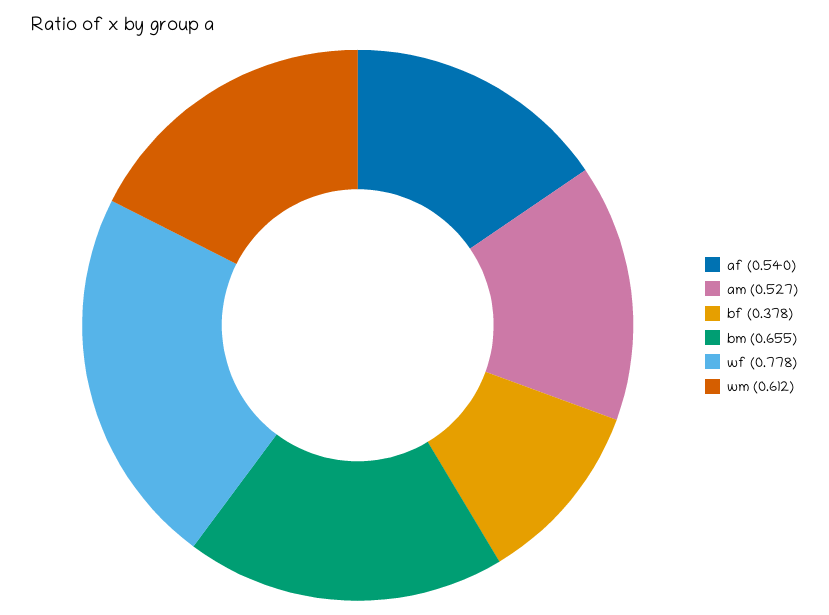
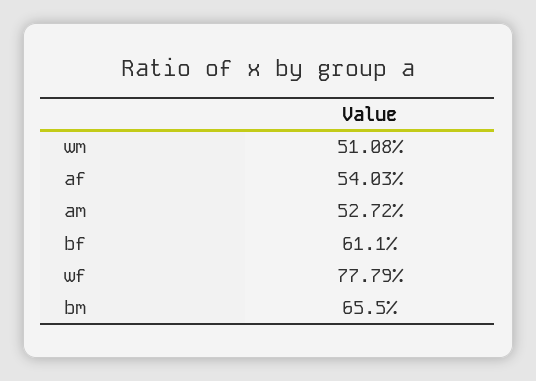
bf: 0.378 -> 0.611
wm: 0.612 -> 0.5108

